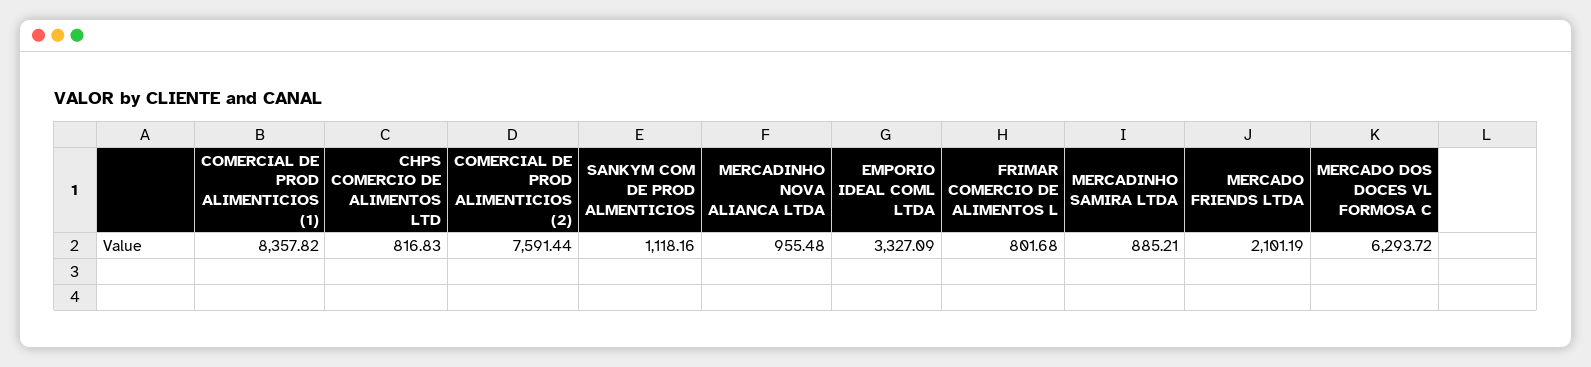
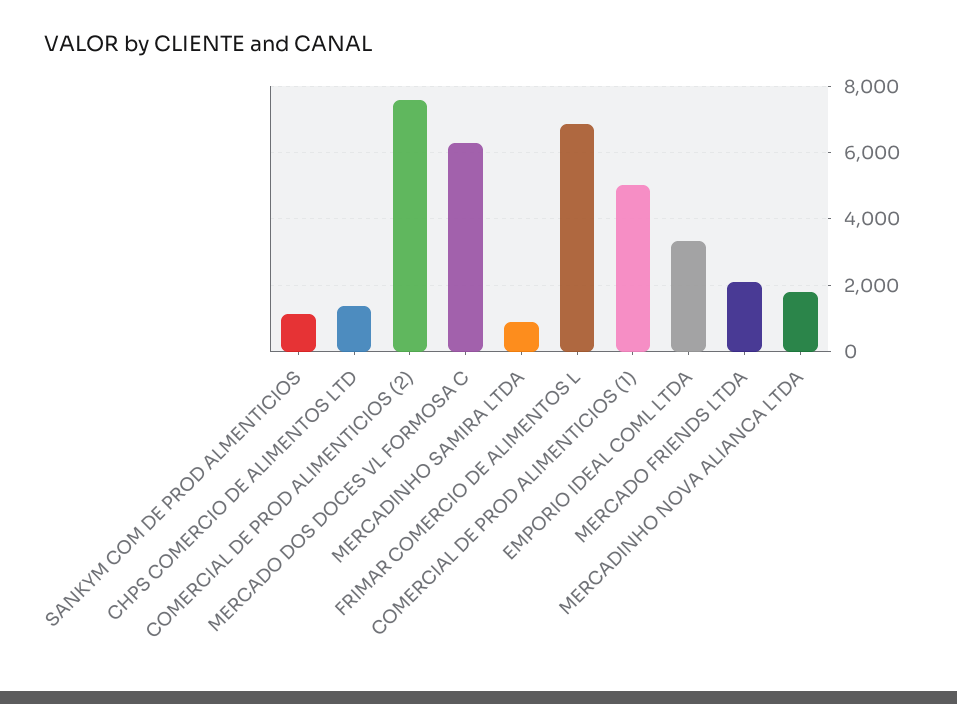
COMERCIAL DE PROD ALIMENTICIOS (1): 8357.82 -> 5000
CHPS COMERCIO DE ALIMENTOS LTD: 816.83 -> 1400
MERCADINHO NOVA ALIANCA LTDA: 955.48 -> 1800
FRIMAR COMERCIO DE ALIMENTOS L: 801.68 -> 6800

